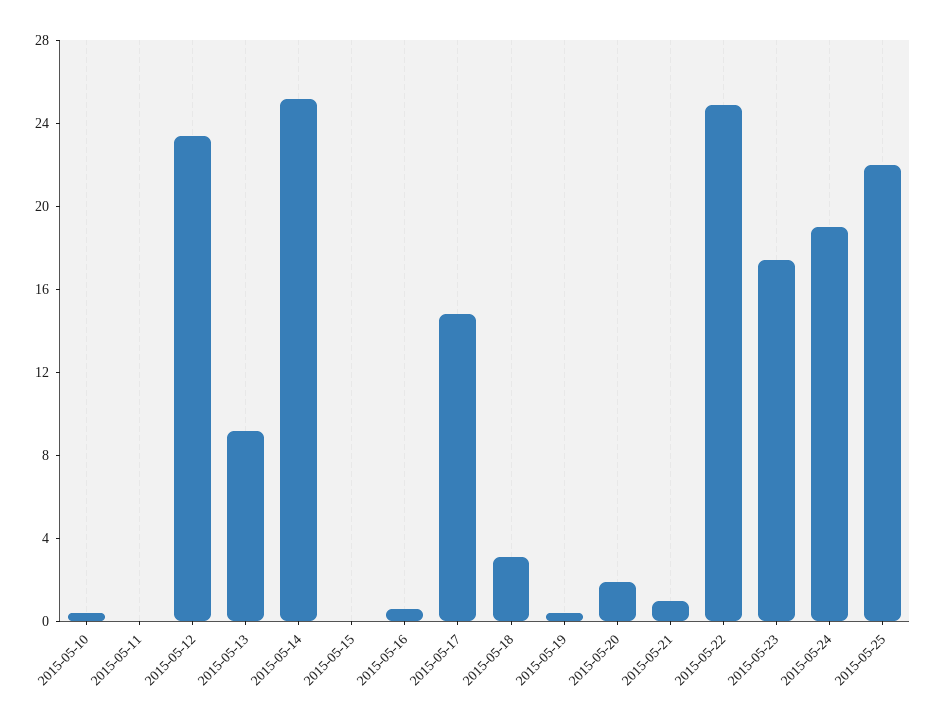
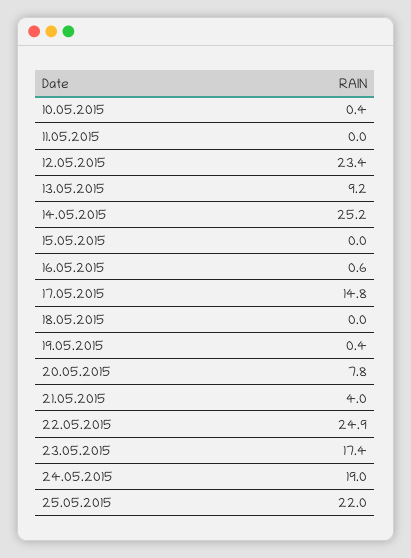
2015-05-18: 3 -> 0
2015-05-20: 2 -> 7.8
2015-05-21: 1 -> 4

